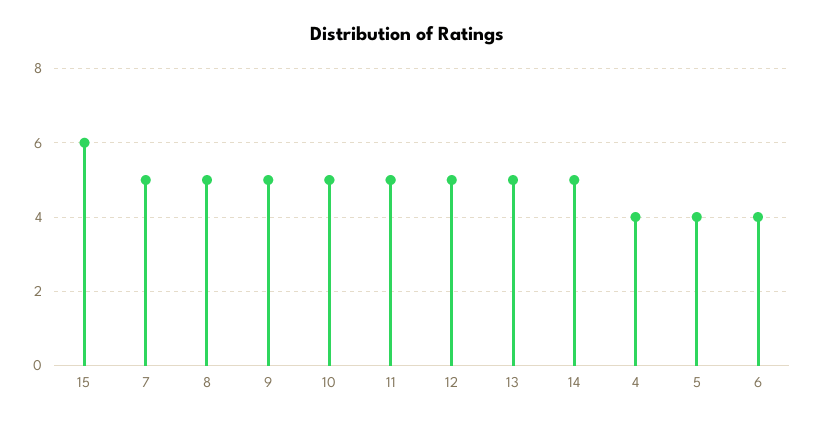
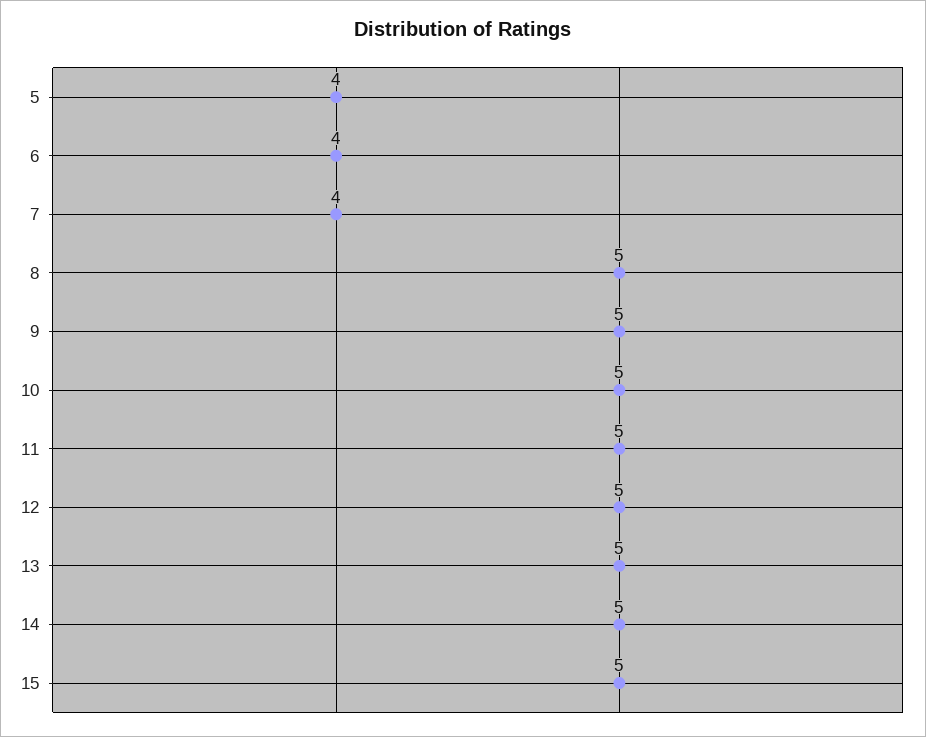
15: 6 -> 5
7: 5 -> 4
4: 4 -> none

